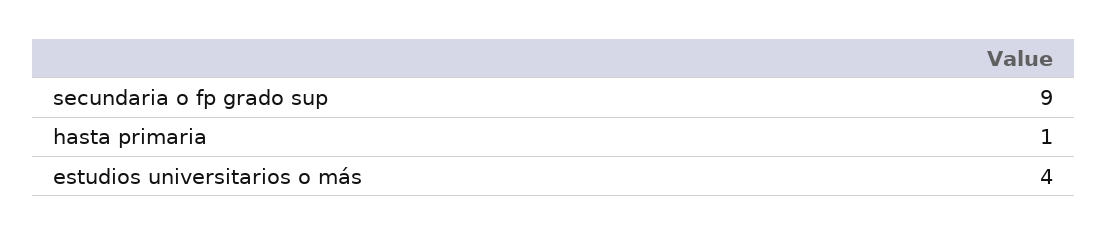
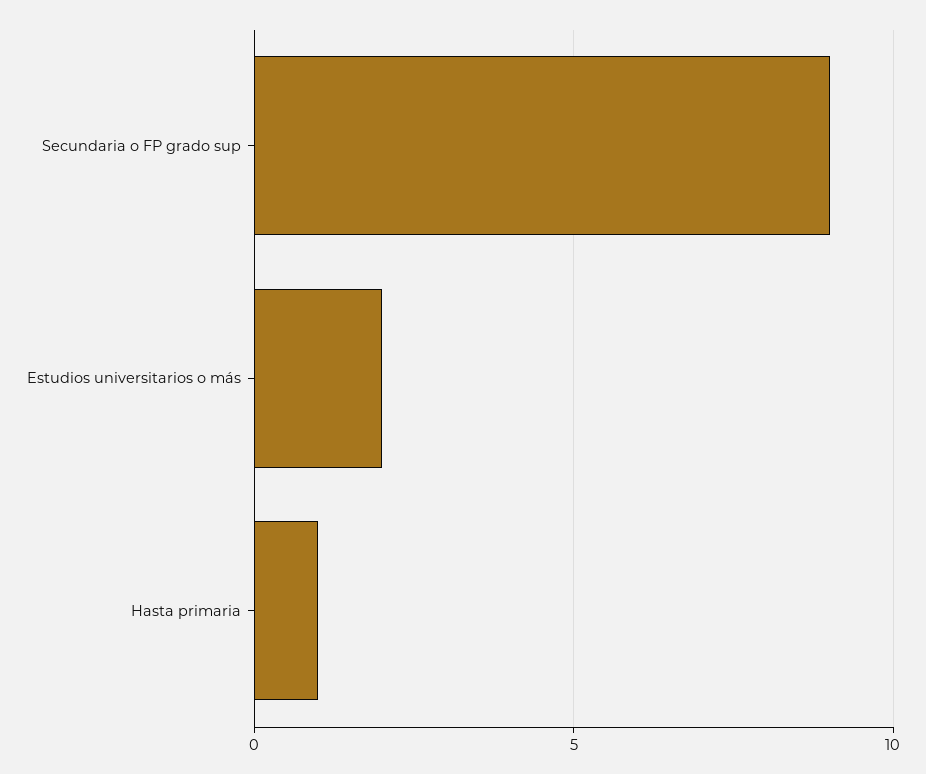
estudios universitarios o más: 4 -> 2

